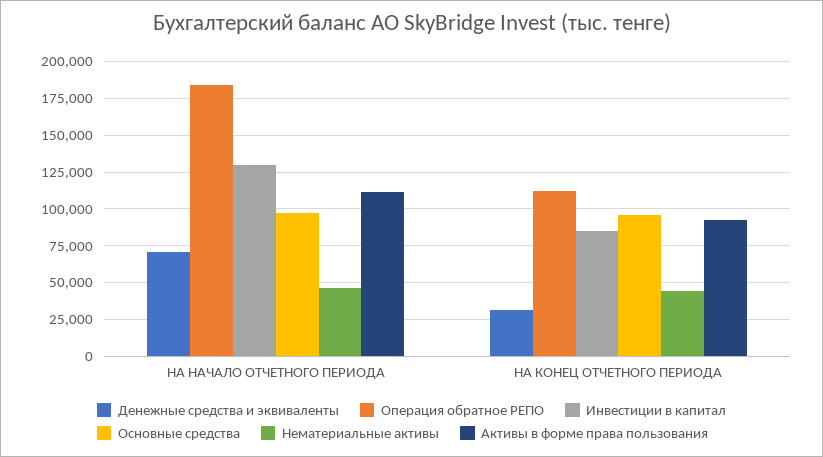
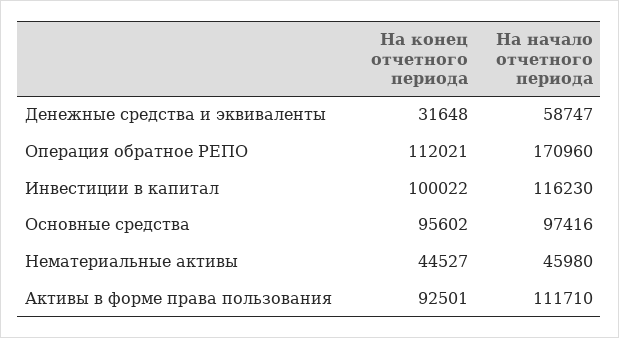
Денежные средства и эквиваленты, НА НАЧАЛО ОТЧЕТНОГО ПЕРИОДА: 70000 -> 58747
Операция обратное РЕПО, НА НАЧАЛО ОТЧЕТНОГО ПЕРИОДА: 185000 -> 170960
Инвестиции в капитал, НА НАЧАЛО ОТЧЕТНОГО ПЕРИОДА: 130000 -> 116230
Инвестиции в капитал, НА КОНЕЦ ОТЧЕТНОГО ПЕРИОДА: 85000 -> 100022

